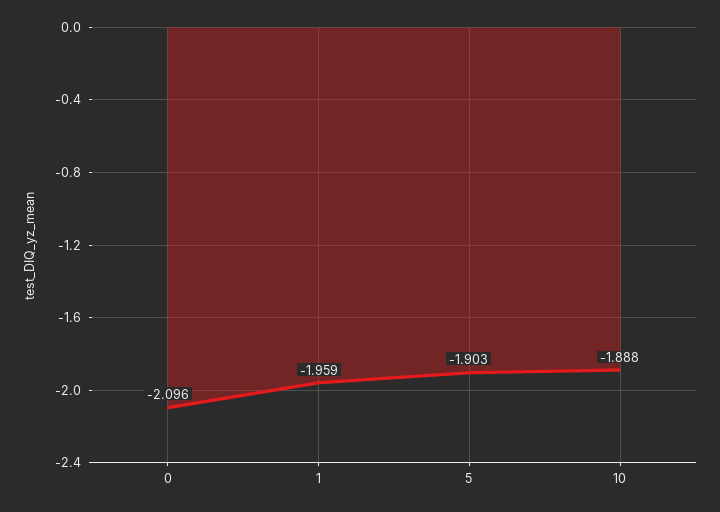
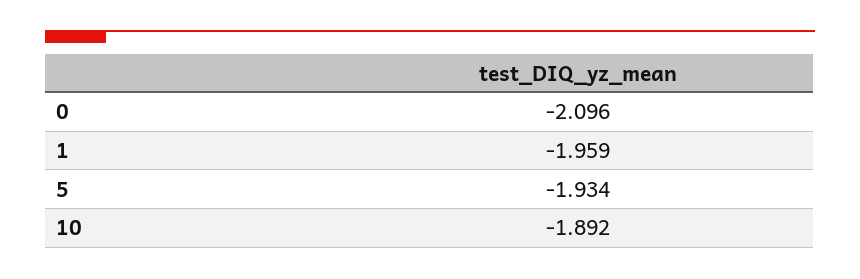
5: -1.903 -> -1.934
10: -1.888 -> -1.892

